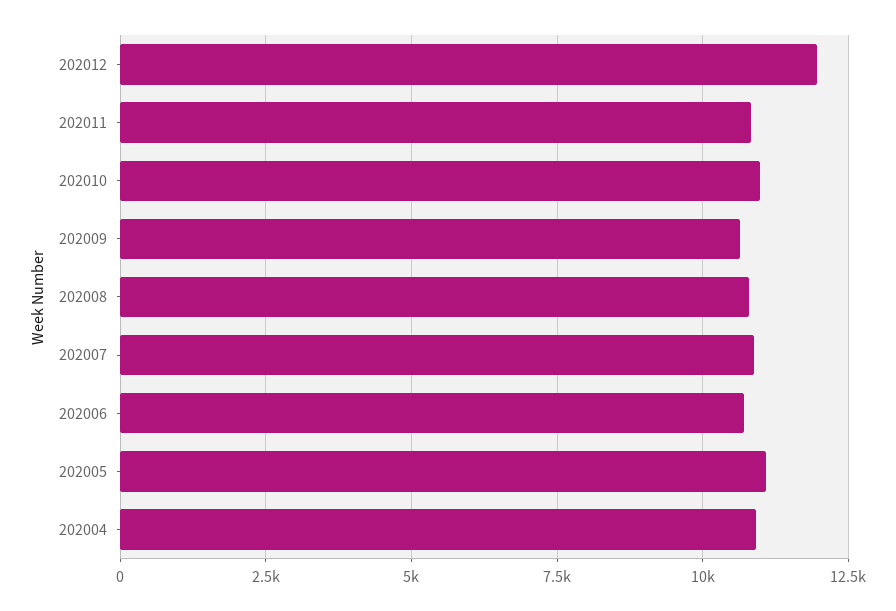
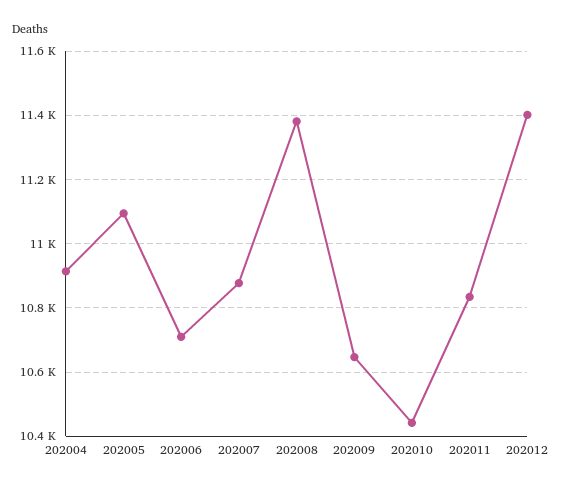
202012: 12000 -> 11400
202010: 11000 -> 10440
202008: 10750 -> 11380

